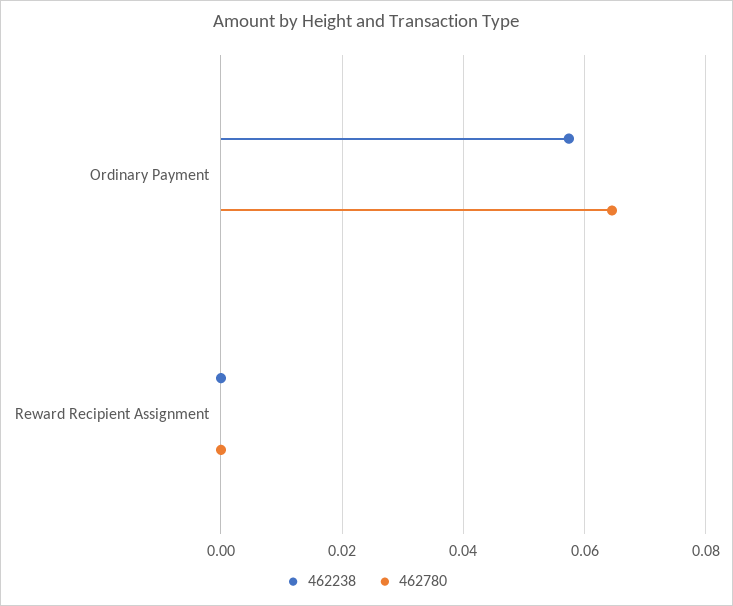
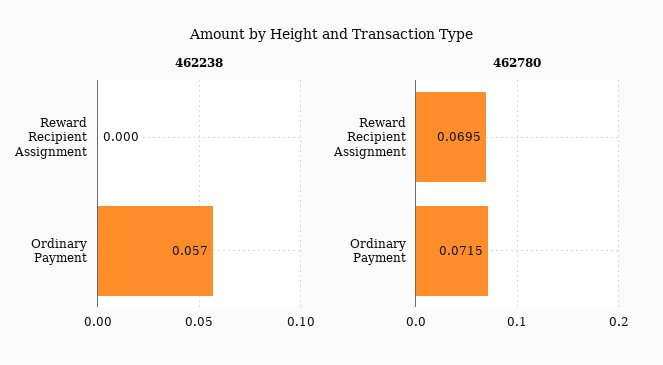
462780, Ordinary Payment: 0.064 -> 0.0715
462780, Reward Recipient Assignment: 0 -> 0.0695

